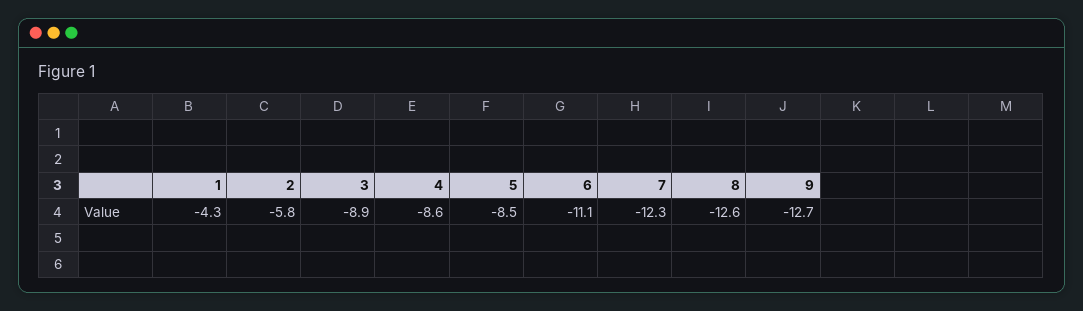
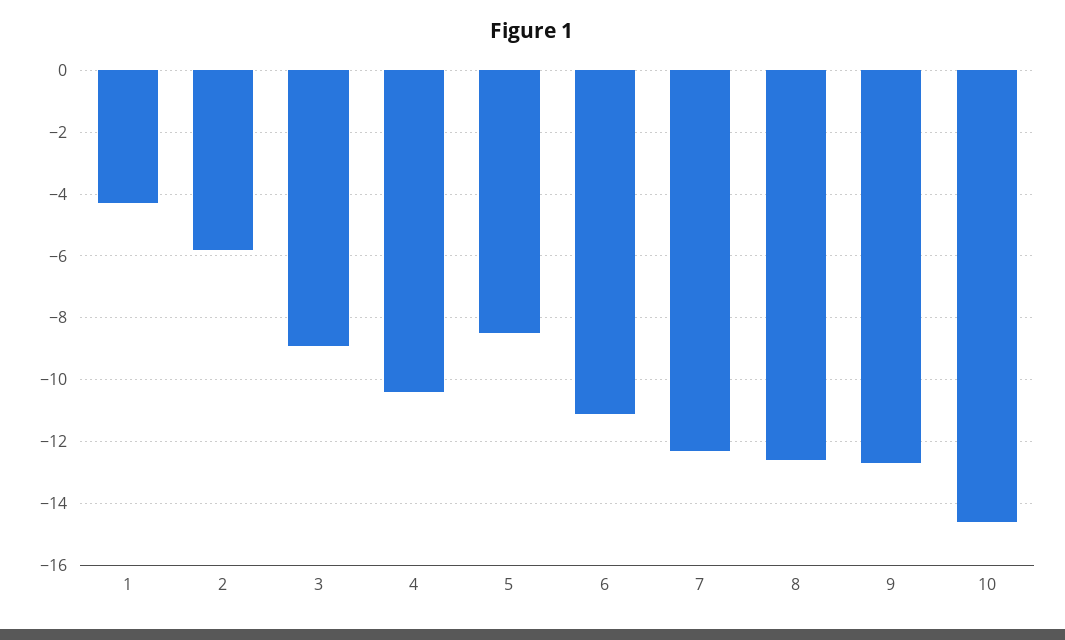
4: -8.6 -> -10.5
10: none -> -14.5

